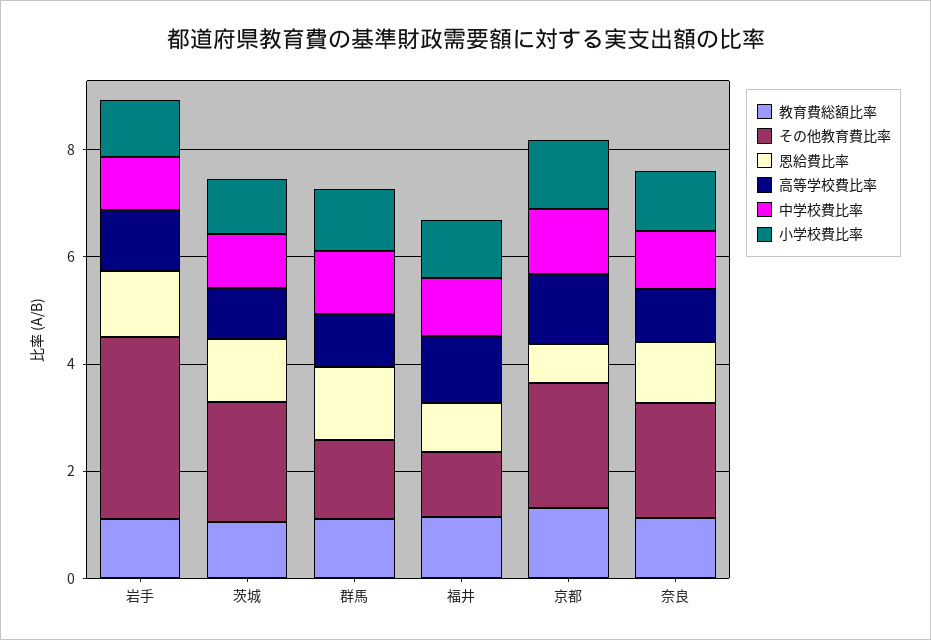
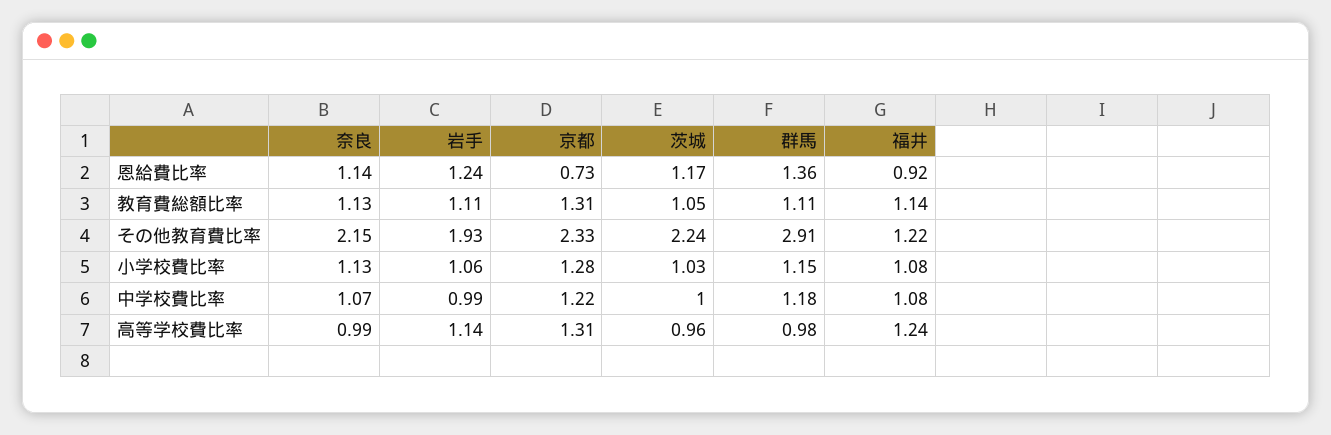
その他教育費比率, 岩手: 3.5 -> 1.93
その他教育費比率, 群馬: 1.5 -> 2.91

